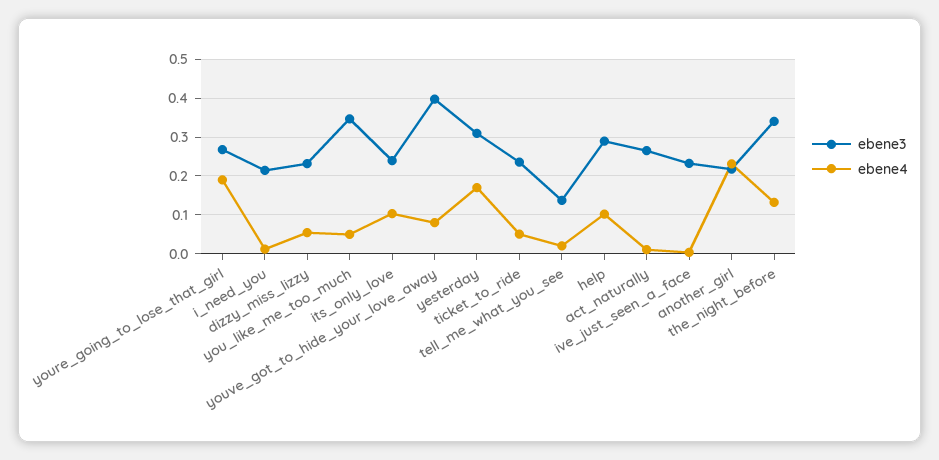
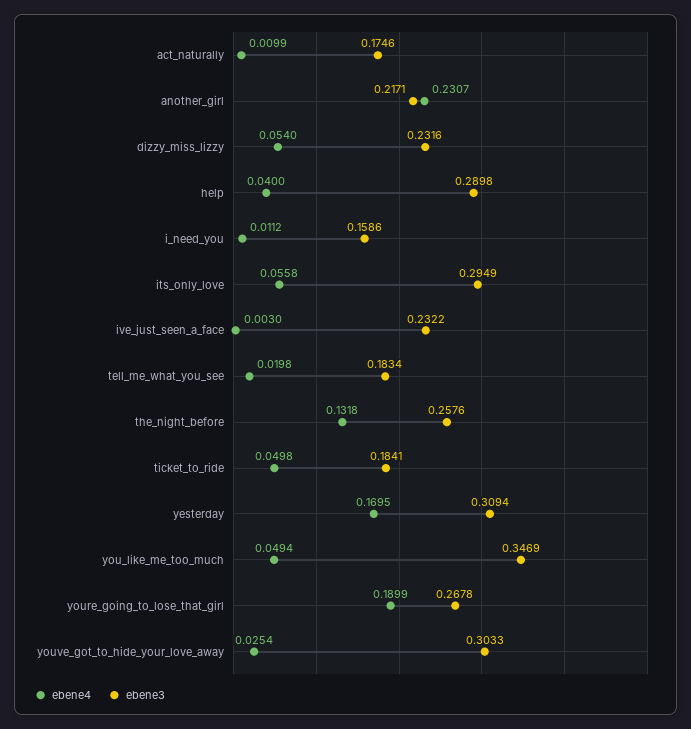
ebene3, i_need_you: 0.22 -> 0.1586
ebene3, its_only_love: 0.24 -> 0.2949
ebene4, its_only_love: 0.1 -> 0.0558
ebene3, youve_got_to_hide_your_love_away: 0.4 -> 0.3033
ebene4, youve_got_to_hide_your_love_away: 0.08 -> 0.0254
ebene3, ticket_to_ride: 0.24 -> 0.1841
ebene3, tell_me_what_you_see: 0.14 -> 0.1834
ebene4, help: 0.1 -> 0.04
ebene3, act_naturally: 0.26 -> 0.1746
ebene3, the_night_before: 0.34 -> 0.2576

